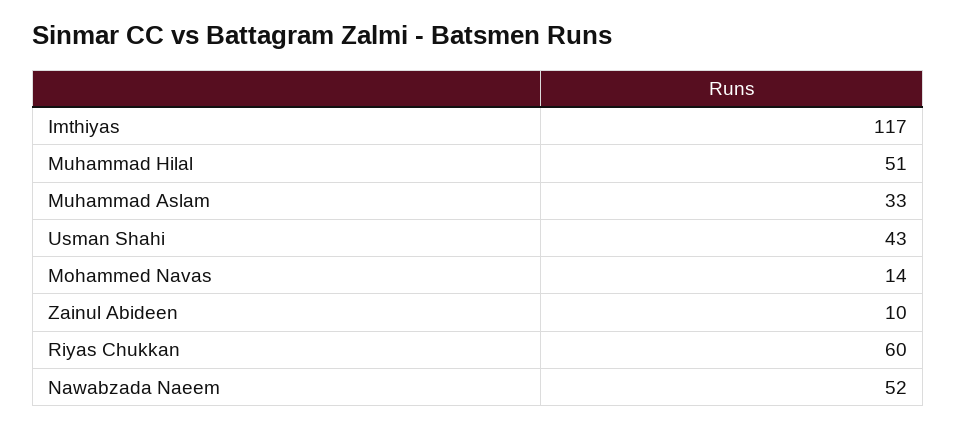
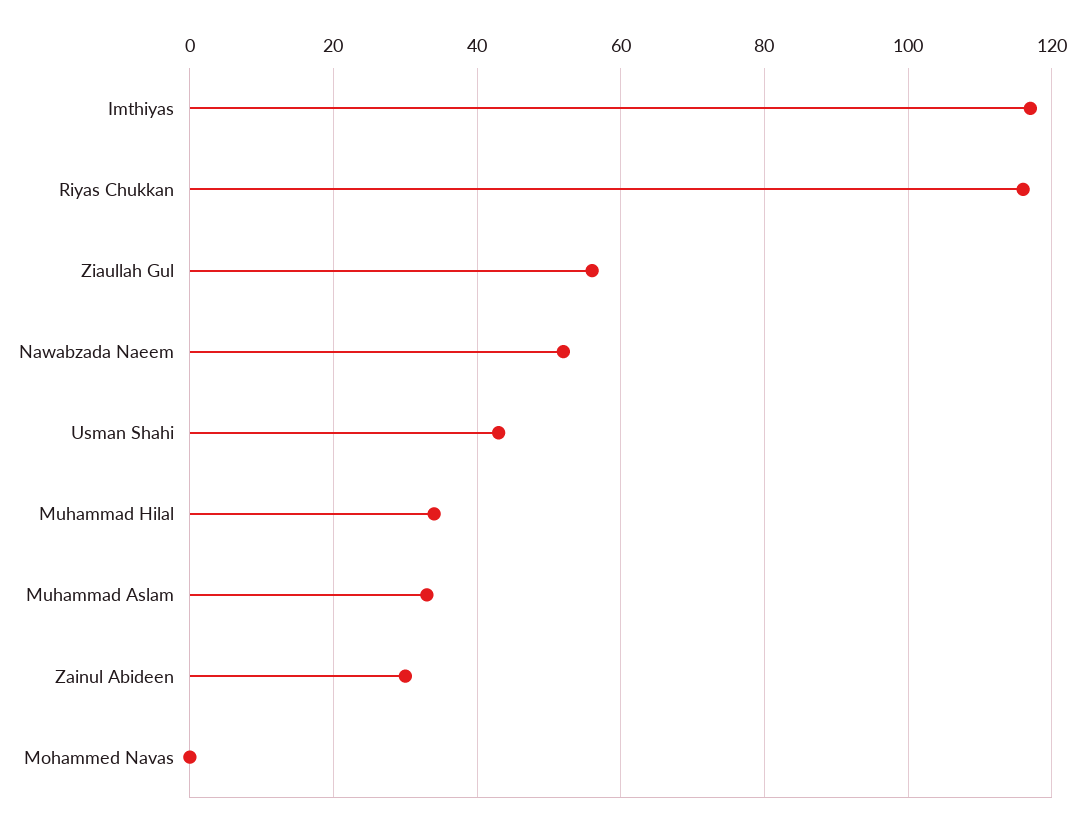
Muhammad Hilal: 51 -> 35
Mohammed Navas: 14 -> 0
Zainul Abideen: 10 -> 30
Riyas Chukkan: 60 -> 115
Ziaullah Gul: none -> 55

